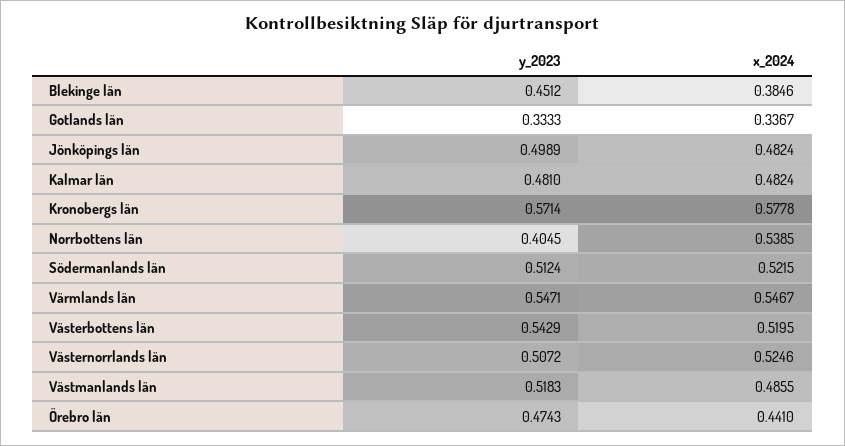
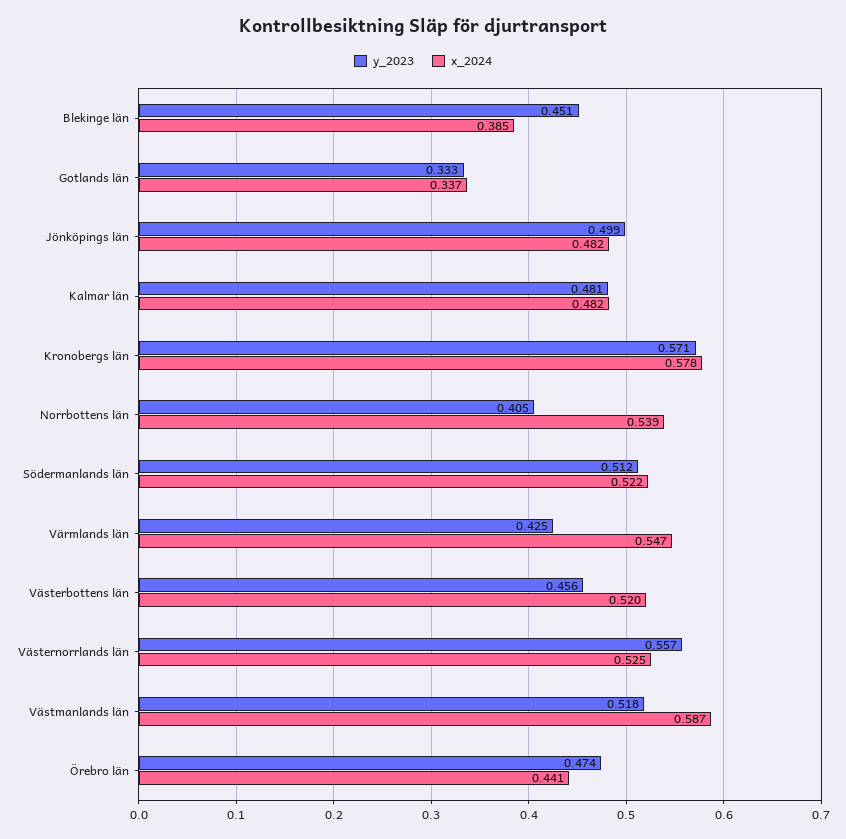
y_2023, Värmlands län: 0.5471 -> 0.425
y_2023, Västerbottens län: 0.5429 -> 0.456
y_2023, Västernorrlands län: 0.5072 -> 0.557
x_2024, Västmanlands län: 0.4855 -> 0.587

